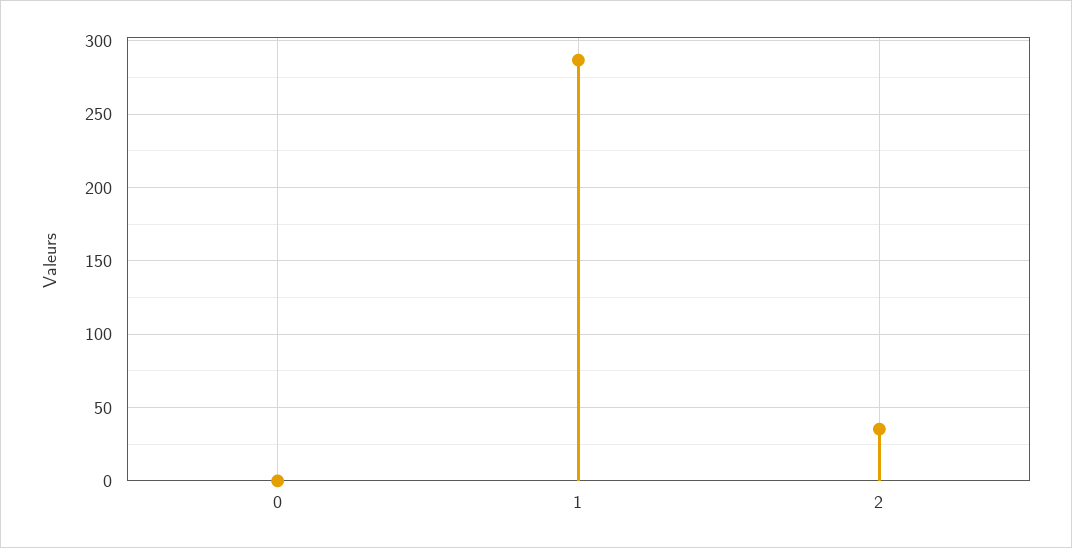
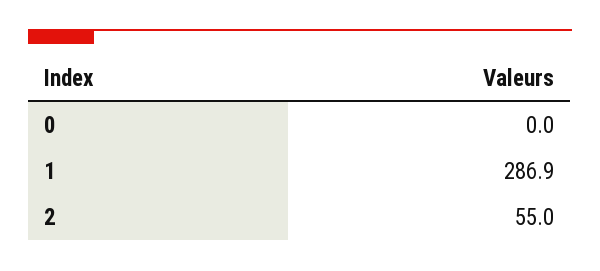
2: 35 -> 55

